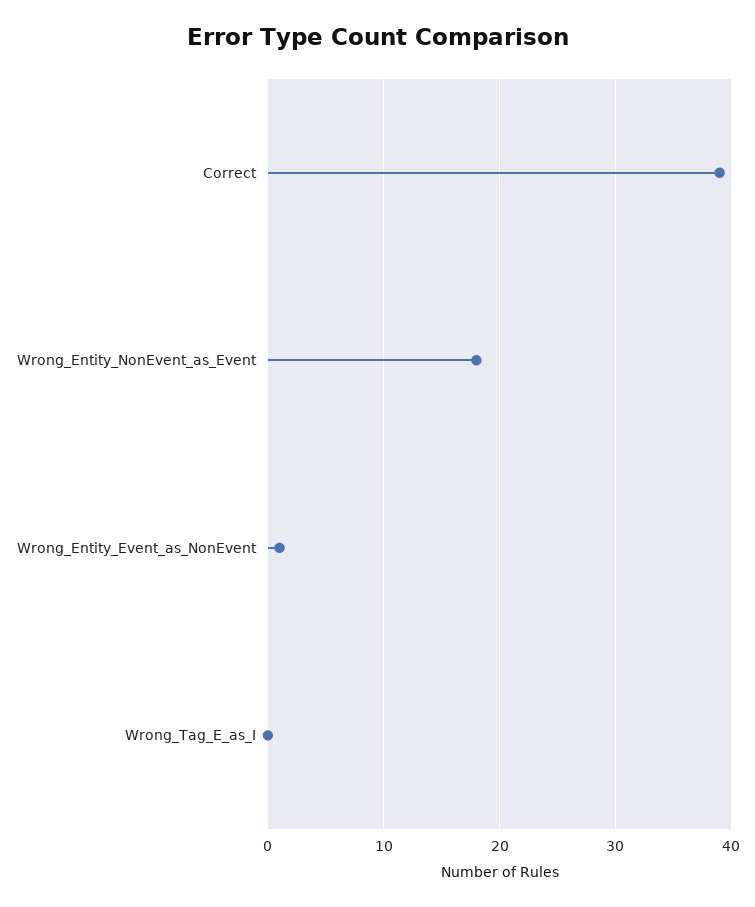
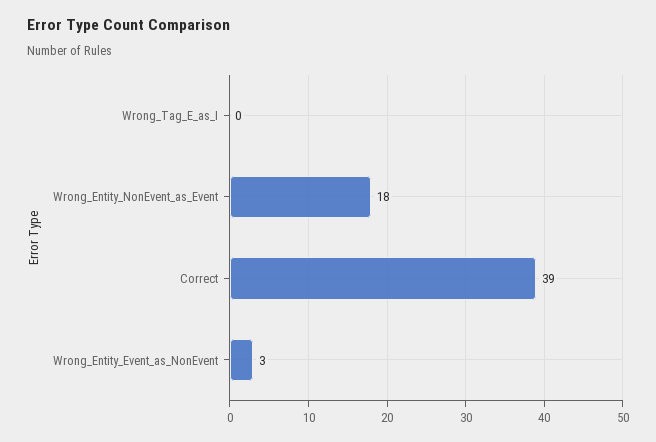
Wrong_Entity_Event_as_NonEvent: 1 -> 3

